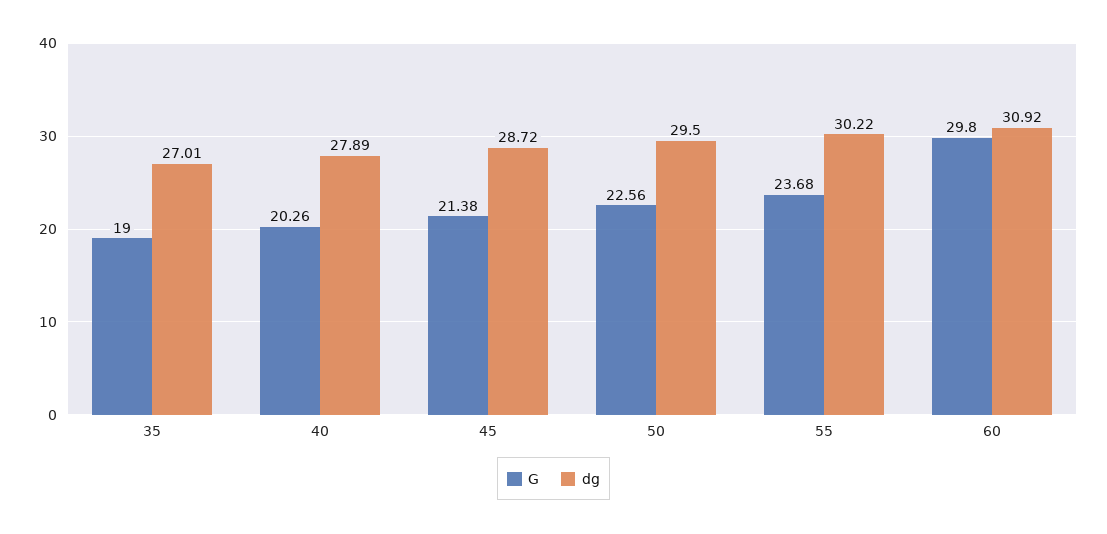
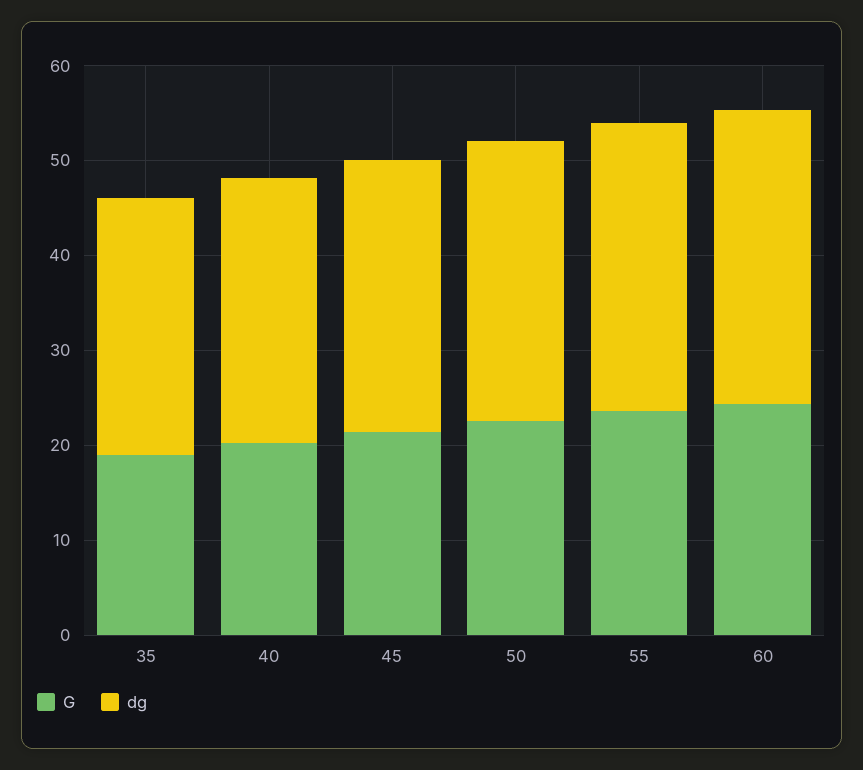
G, 60: 29.8 -> 24

